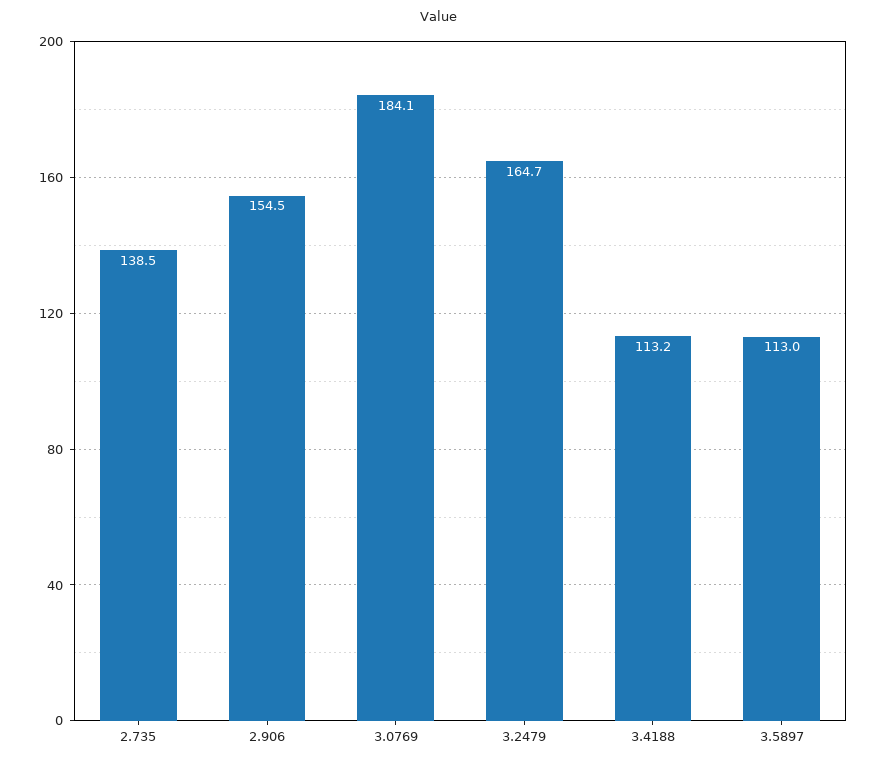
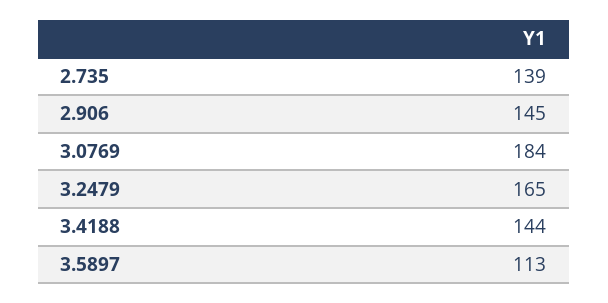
2.906: 154.5 -> 145
3.4188: 113.2 -> 144

